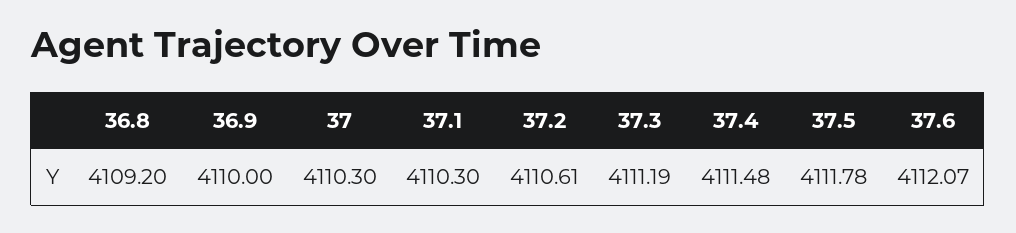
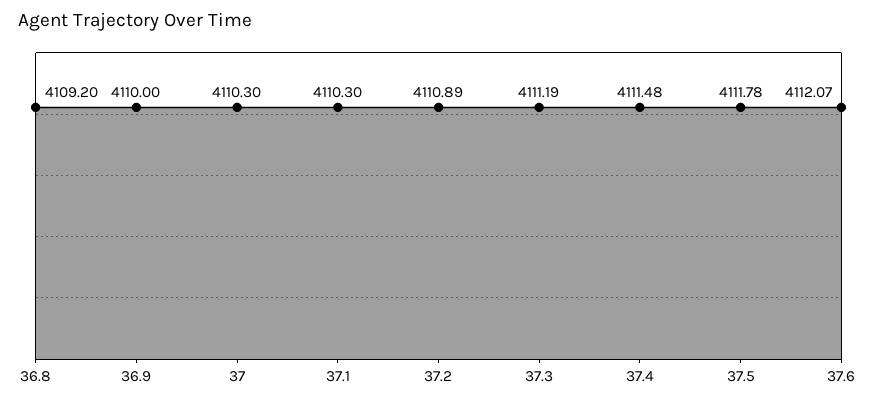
37.2: 4110.61 -> 4110.89

